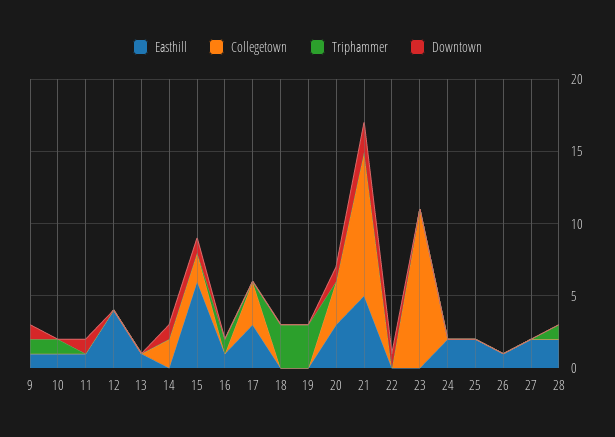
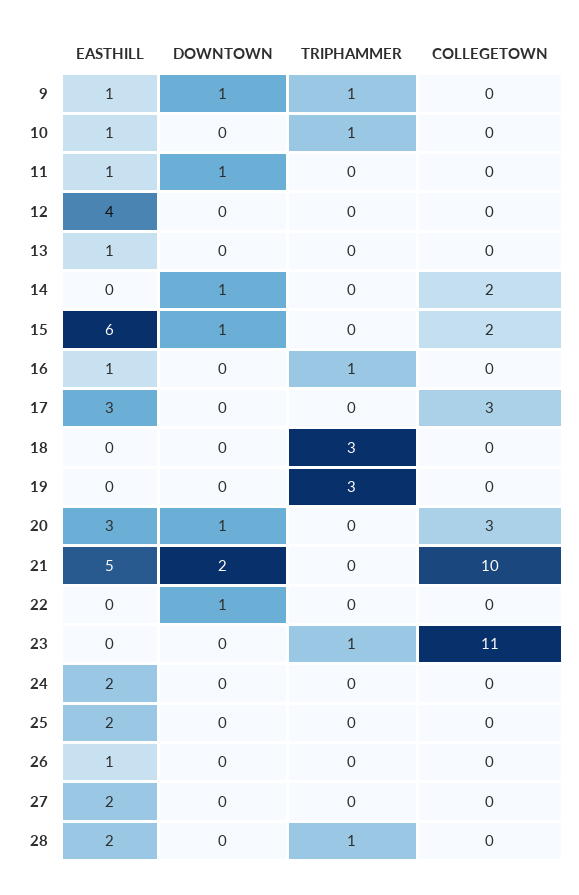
Triphammer, 23: 0 -> 1

